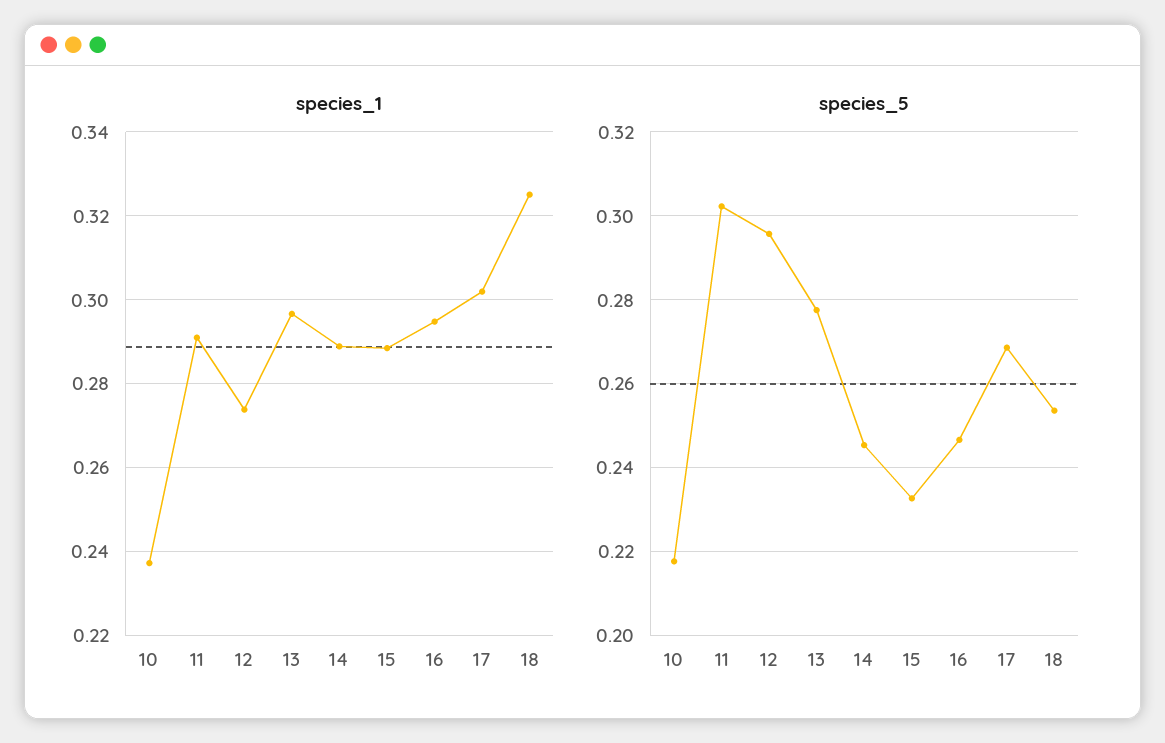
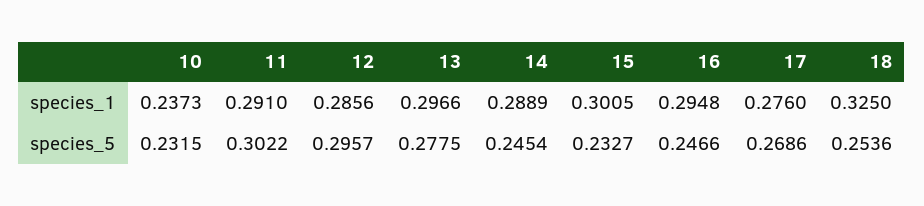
species_1, 12: 0.274 -> 0.2856
species_1, 15: 0.288 -> 0.3005
species_1, 17: 0.302 -> 0.276
species_5, 10: 0.218 -> 0.2315

